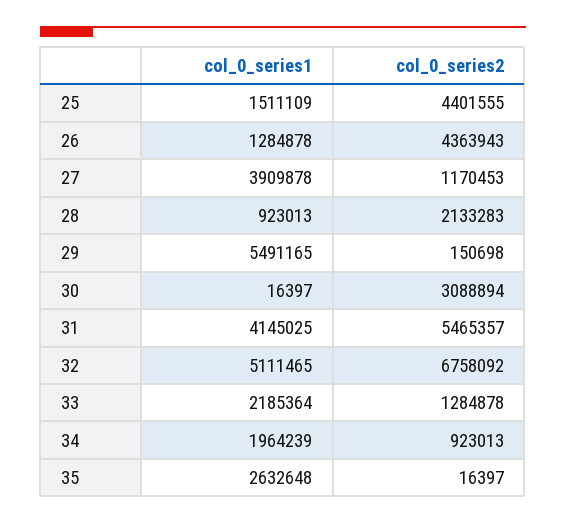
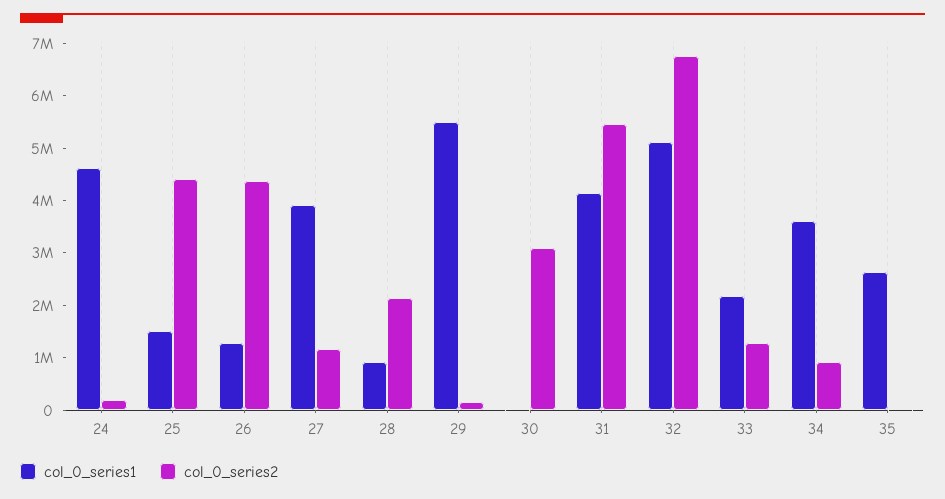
col_0_series1, 34: 1964239 -> 3600000
col_0_series1, 24: none -> 4600000
col_0_series2, 24: none -> 200000

